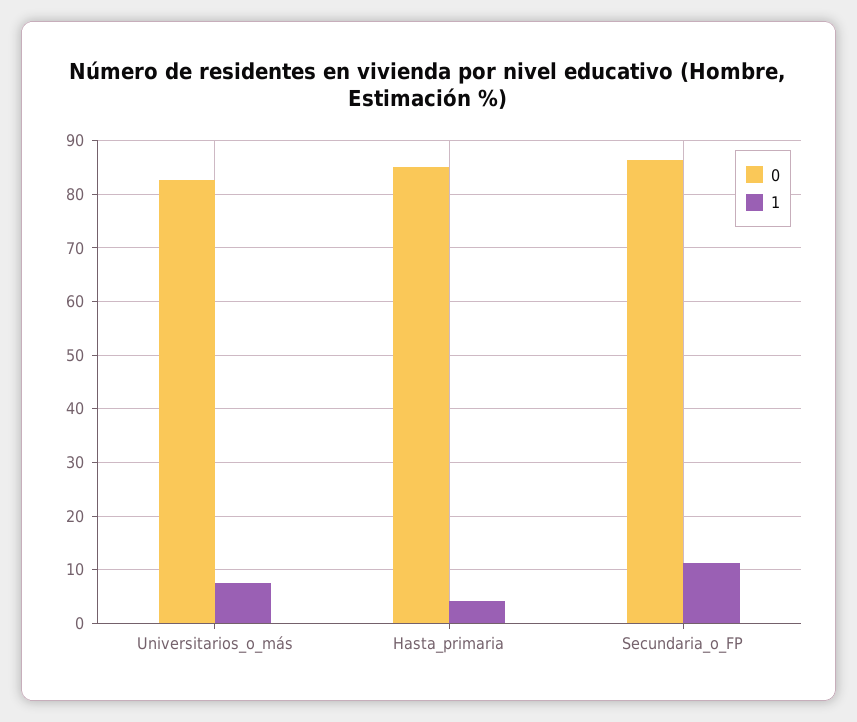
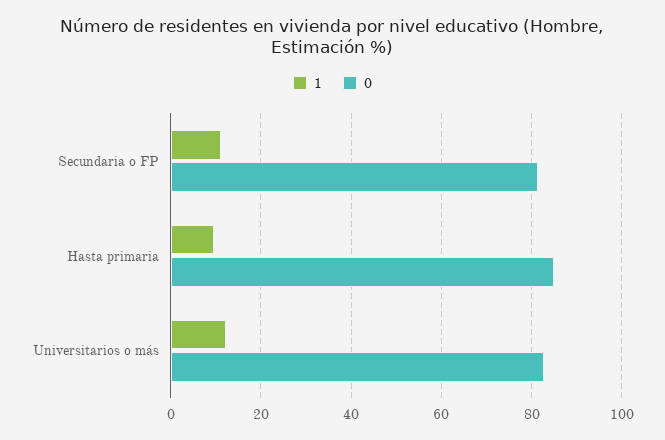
1, Universitarios_o_más: 8 -> 12
1, Hasta_primaria: 4 -> 10
0, Secundaria_o_FP: 86 -> 82

